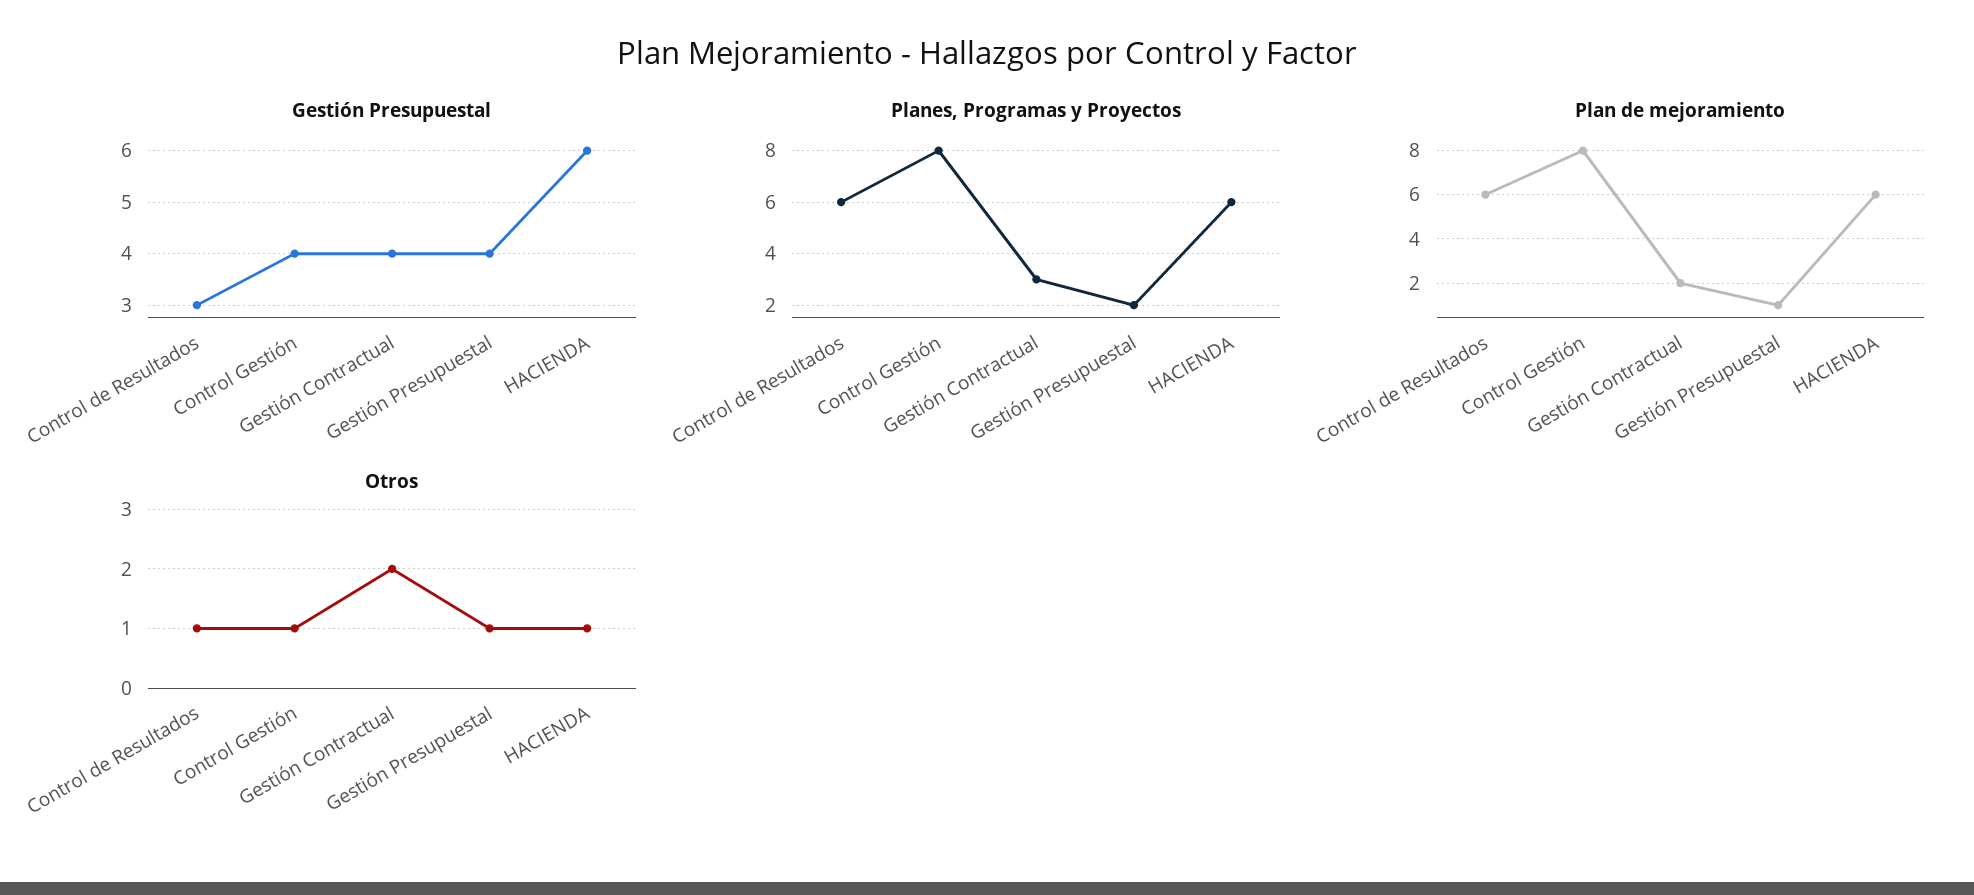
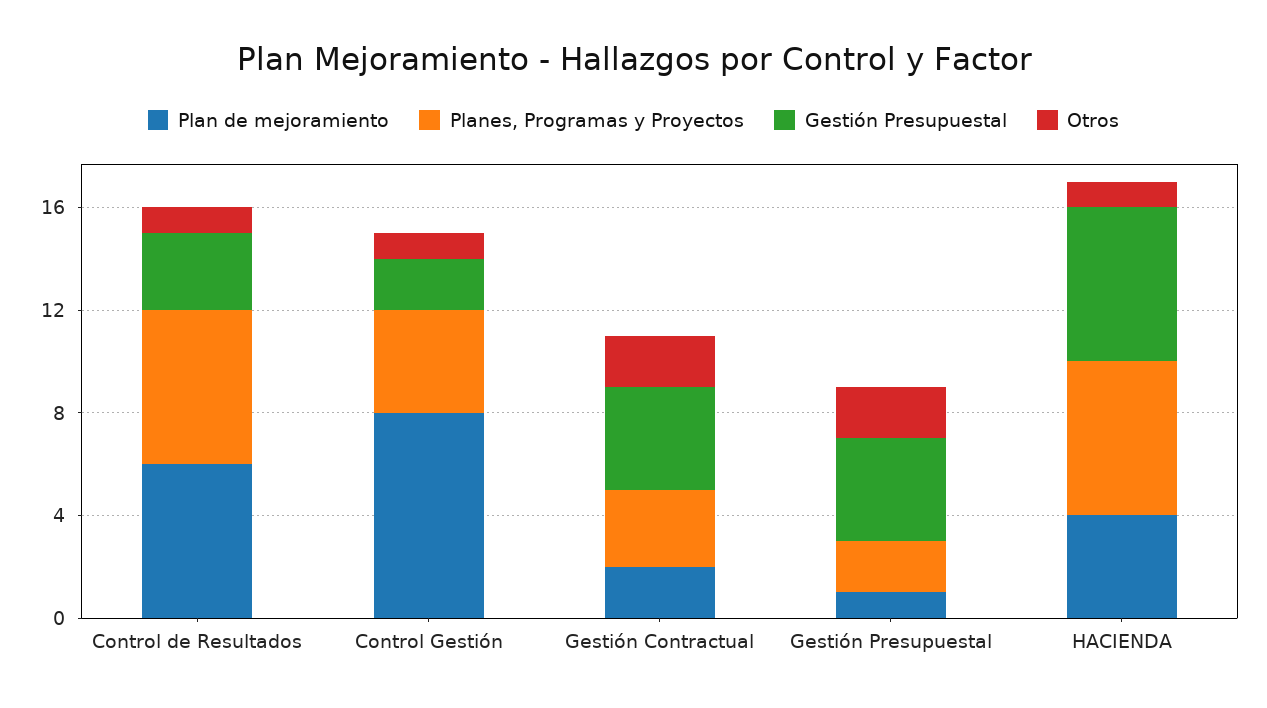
Gestión Presupuestal, Control Gestión: 4 -> 2
Planes, Programas y Proyectos, Control Gestión: 8 -> 4
Plan de mejoramiento, HACIENDA: 6 -> 4
Otros, Gestión Presupuestal: 1 -> 2

